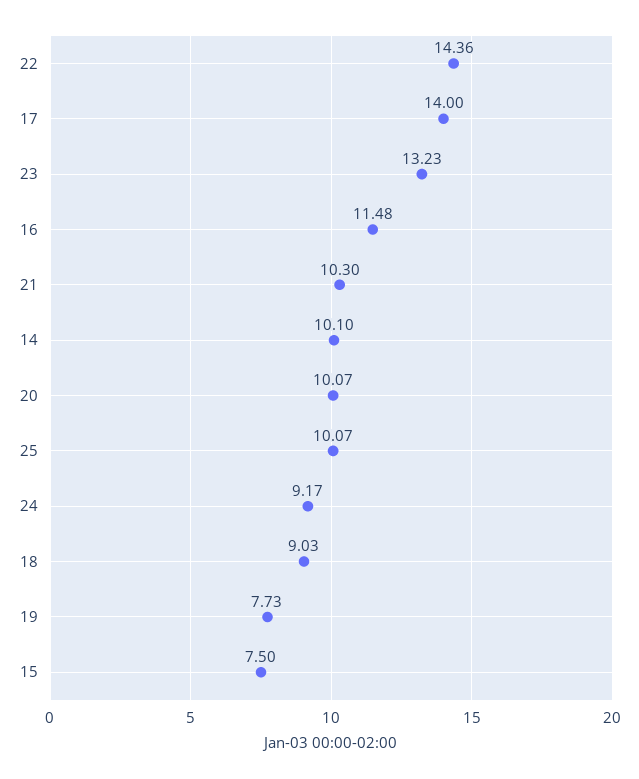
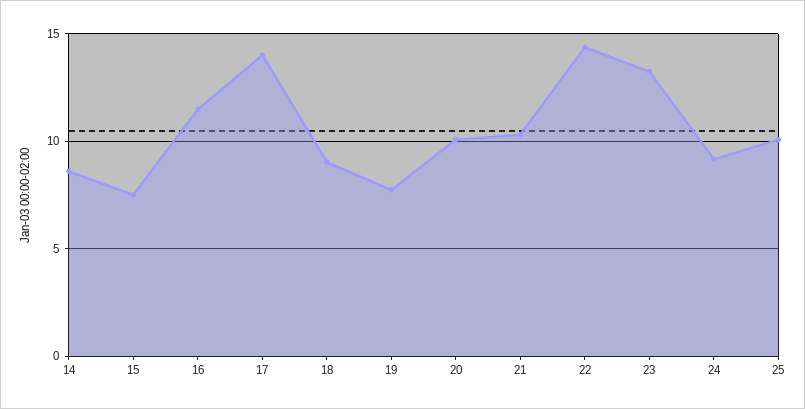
14: 10.1 -> 8.5

